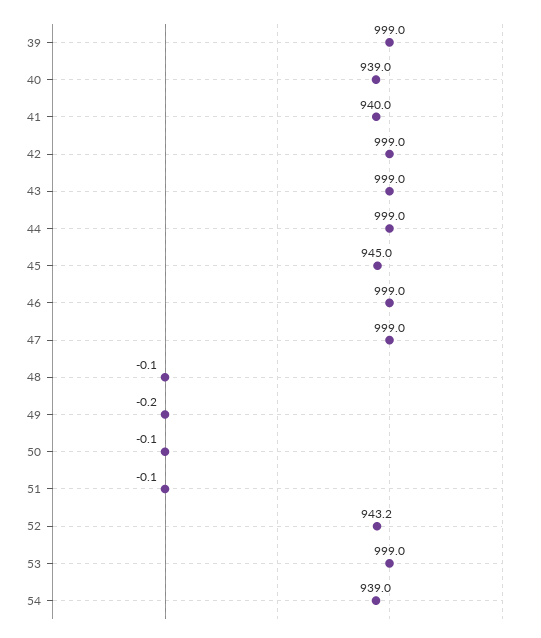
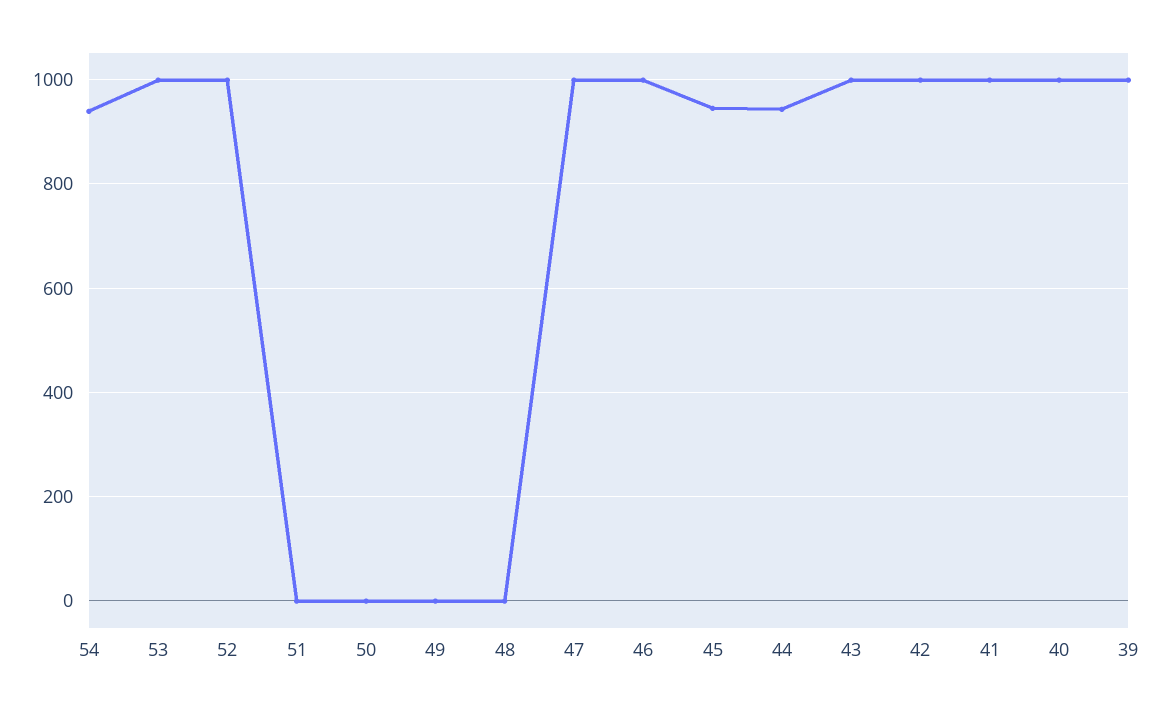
40: 939 -> 1000
41: 940 -> 1000
44: 999 -> 940
52: 943.2 -> 1000

